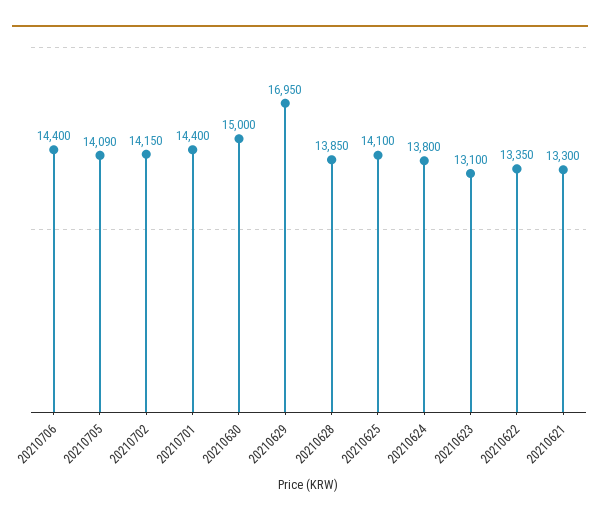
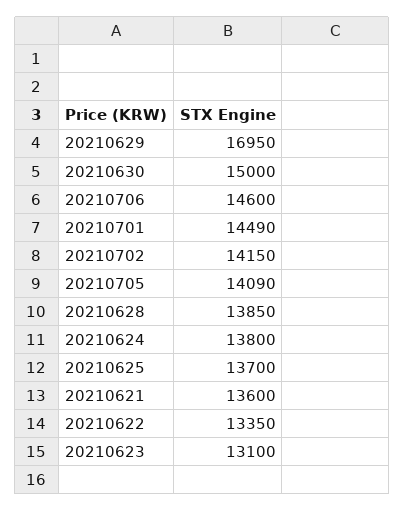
20210706: 14400 -> 14600
20210701: 14400 -> 14490
20210625: 14100 -> 13700
20210621: 13300 -> 13600

